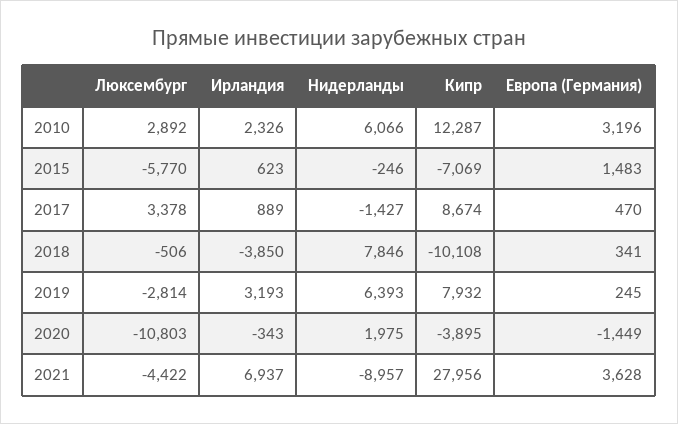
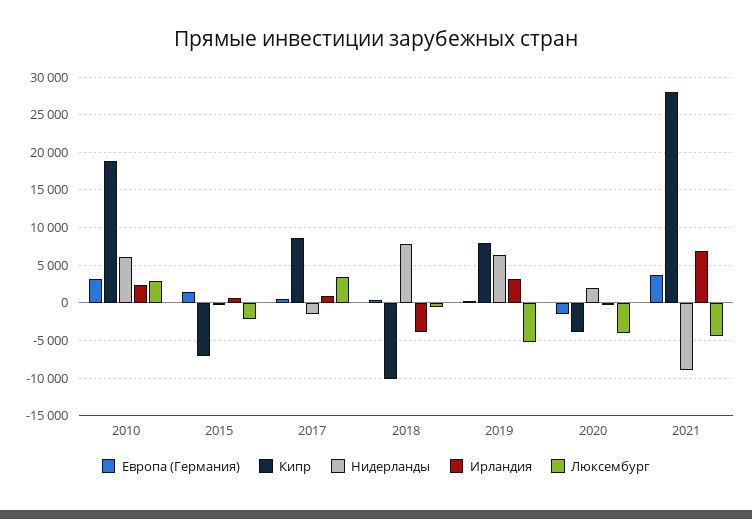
Кипр, 2010: 12287 -> 19000
Люксембург, 2015: -5770 -> -2000
Люксембург, 2019: -2814 -> -5000
Люксембург, 2020: -10803 -> -4000

